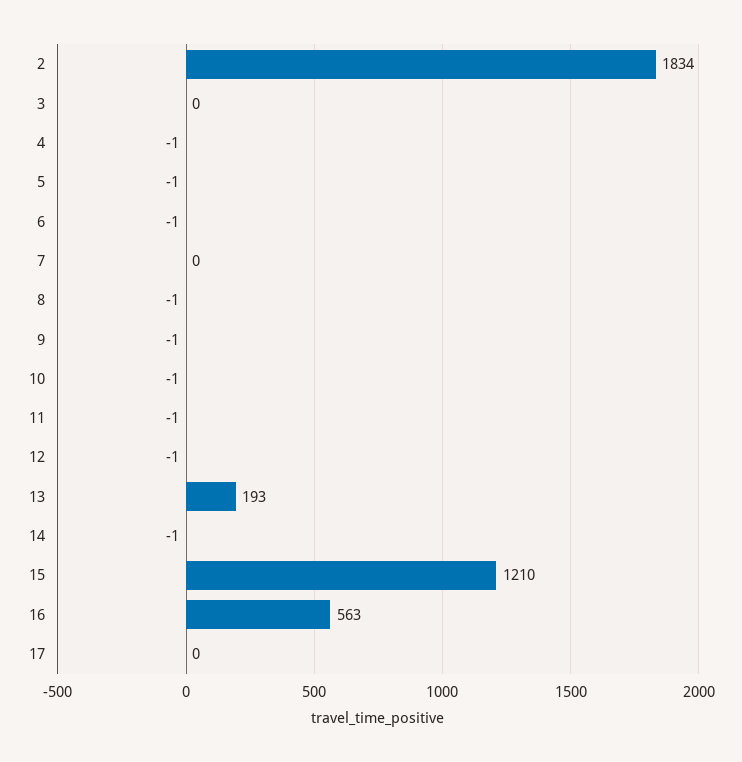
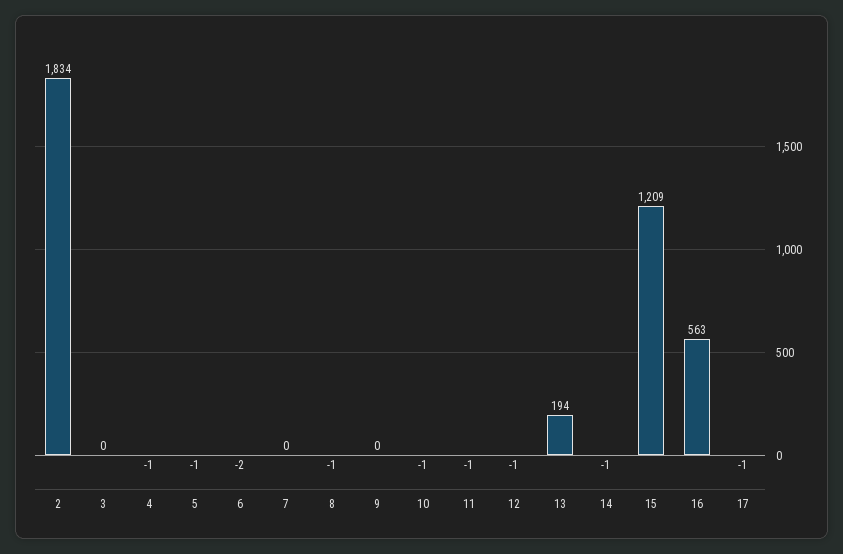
6: -1 -> -2
9: -1 -> 0
13: 193 -> 194
15: 1210 -> 1209
17: 0 -> -1

